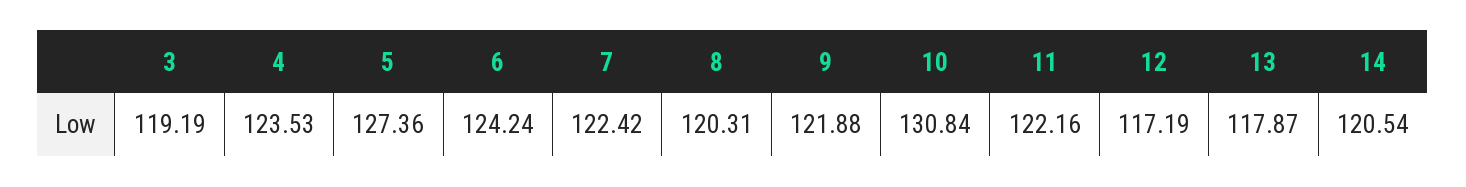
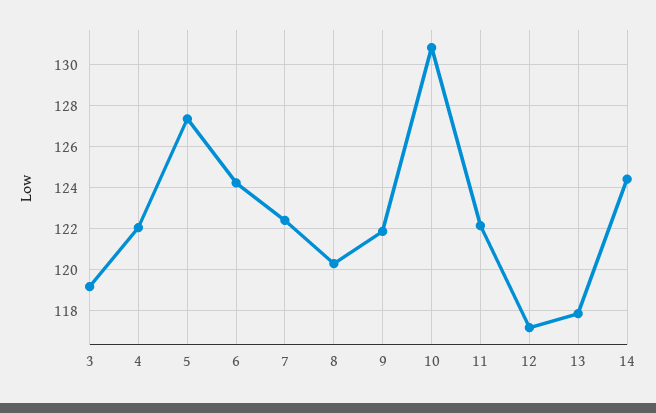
4: 123.53 -> 122
14: 120.54 -> 124.5

